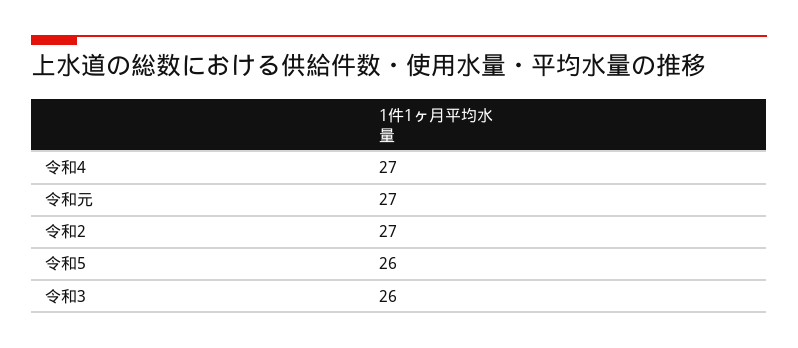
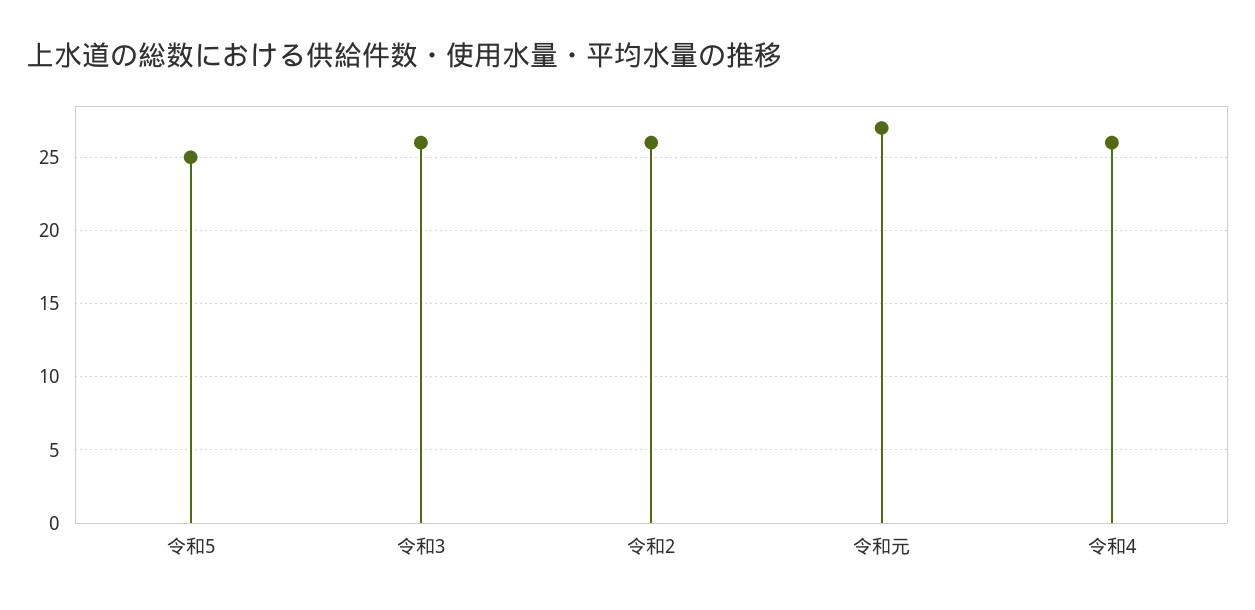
令和4: 27 -> 26
令和2: 27 -> 26
令和5: 26 -> 25

